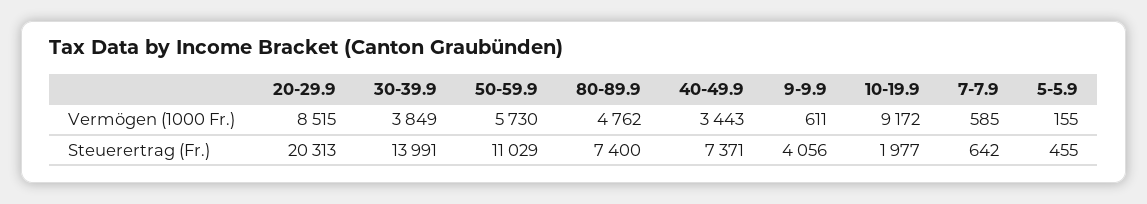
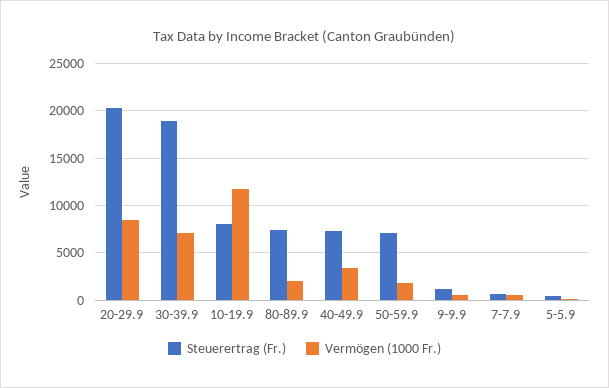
Vermögen (1000 Fr.), 30-39.9: 3849 -> 7000
Vermögen (1000 Fr.), 50-59.9: 5730 -> 2000
Vermögen (1000 Fr.), 80-89.9: 4762 -> 2000
Vermögen (1000 Fr.), 10-19.9: 9172 -> 12000
Steuerertrag (Fr.), 30-39.9: 13991 -> 19000
Steuerertrag (Fr.), 50-59.9: 11029 -> 7000
Steuerertrag (Fr.), 9-9.9: 4056 -> 1000
Steuerertrag (Fr.), 10-19.9: 1977 -> 8000

